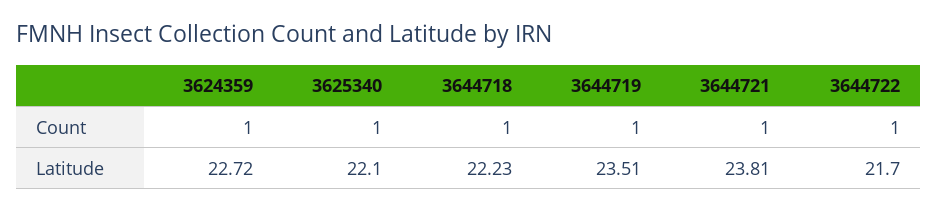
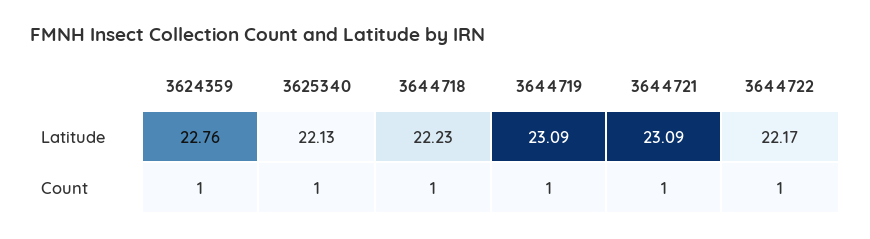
3624359, Latitude: 22.72 -> 22.76
3625340, Latitude: 22.1 -> 22.13
3644719, Latitude: 23.51 -> 23.09
3644721, Latitude: 23.81 -> 23.09
3644722, Latitude: 21.7 -> 22.17

